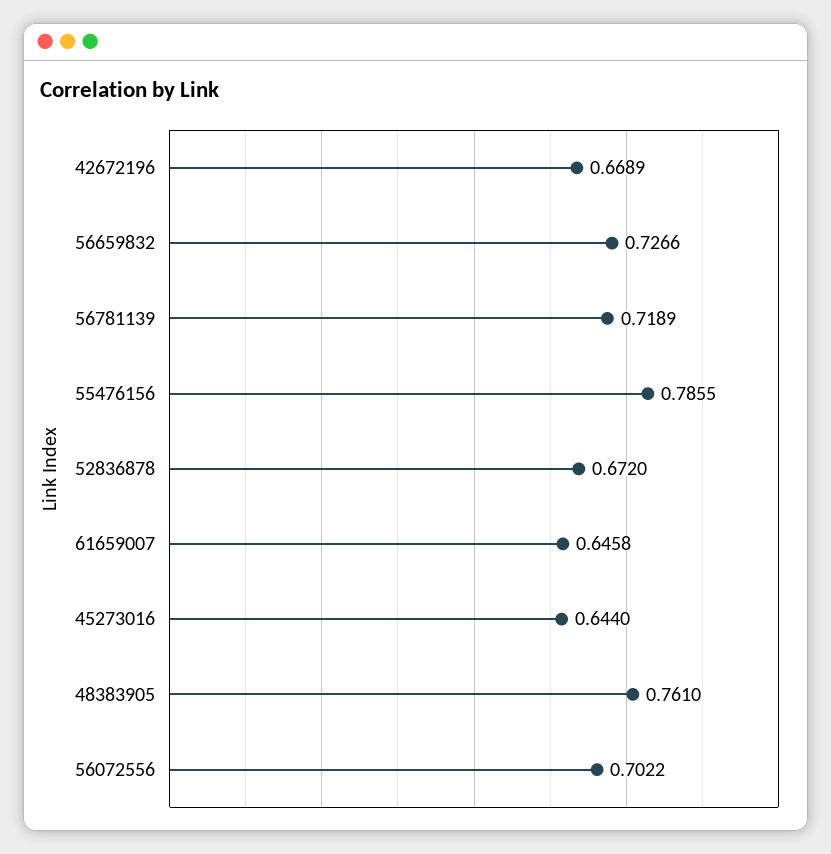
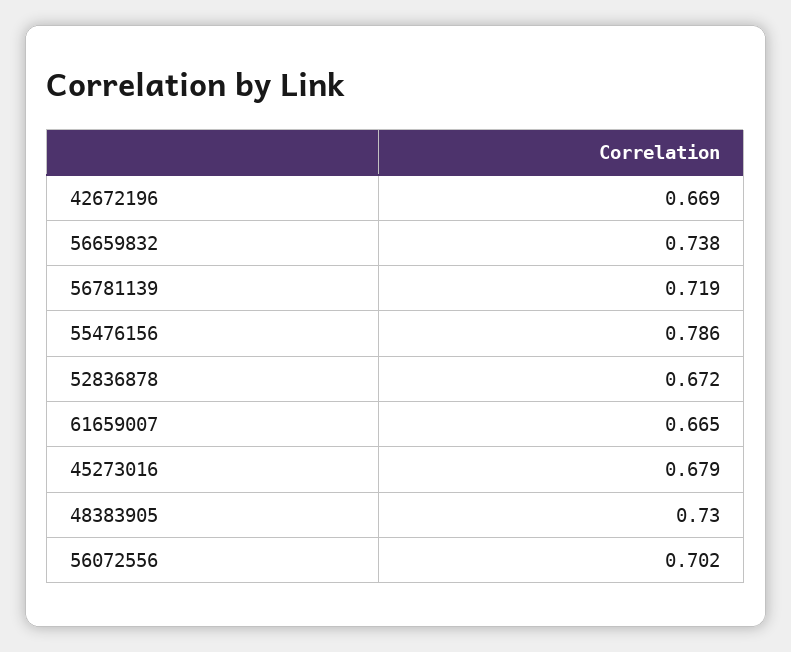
56659832: 0.7266 -> 0.738
61659007: 0.6458 -> 0.665
45273016: 0.644 -> 0.679
48383905: 0.761 -> 0.73

